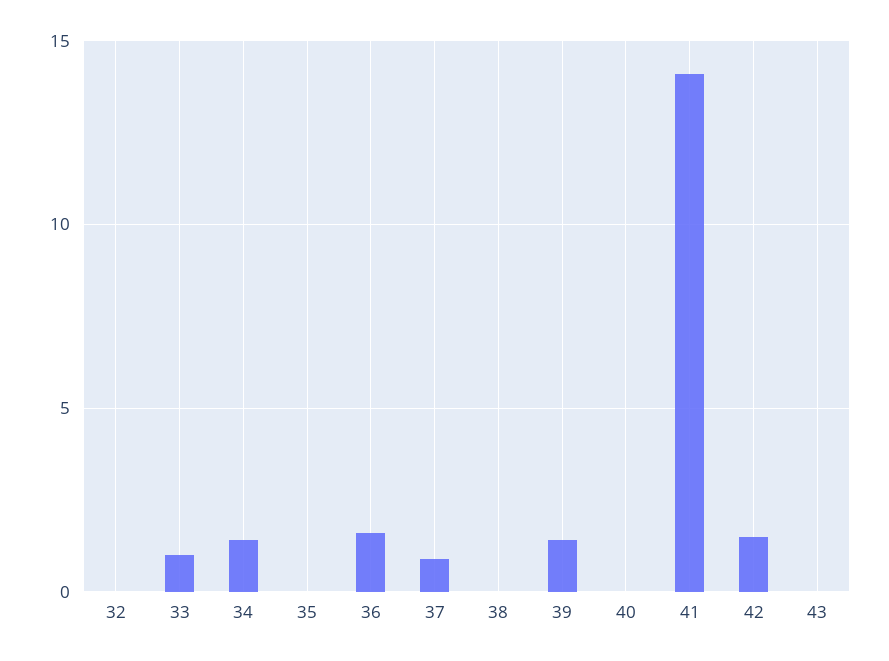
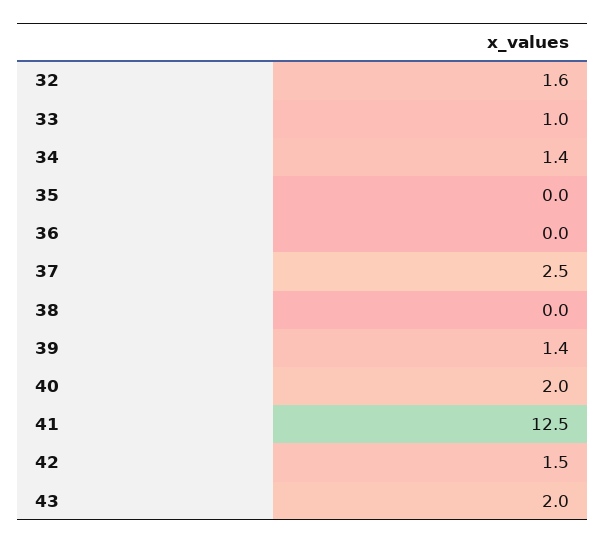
32: 0 -> 1.6
36: 1.5 -> 0
37: 1 -> 2.5
40: 0 -> 2
41: 14 -> 12.5
43: 0 -> 2

